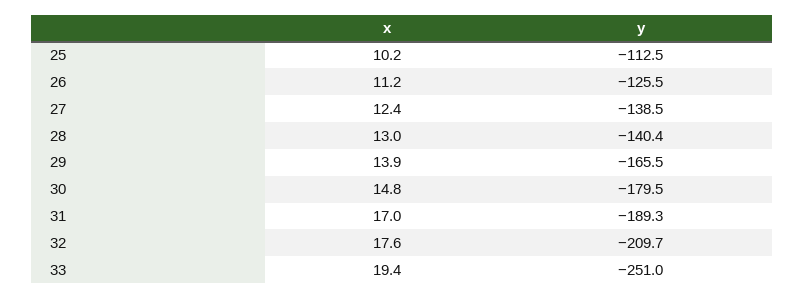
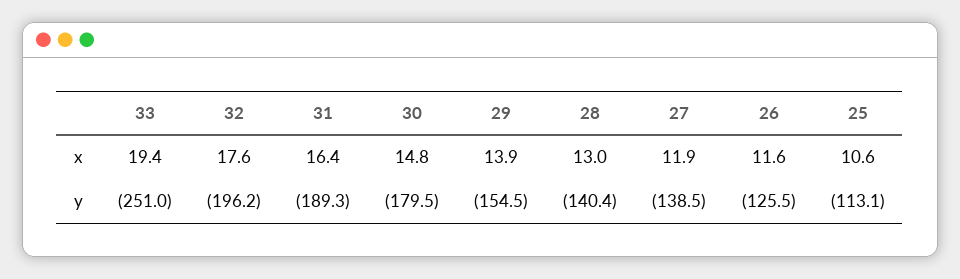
x, 25: 10.2 -> 10.6
y, 25: -112.5 -> -113.1
x, 26: 11.2 -> 11.6
x, 27: 12.4 -> 11.9
y, 29: -165.5 -> -154.5
x, 31: 17 -> 16.4
y, 32: -209.7 -> -196.2

